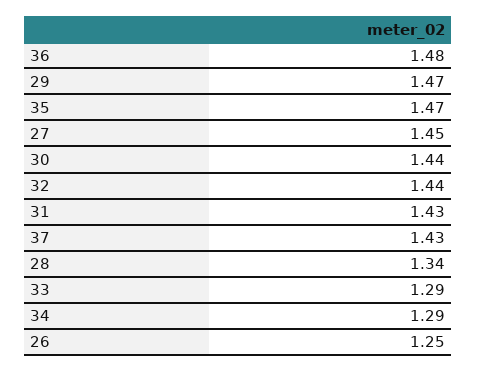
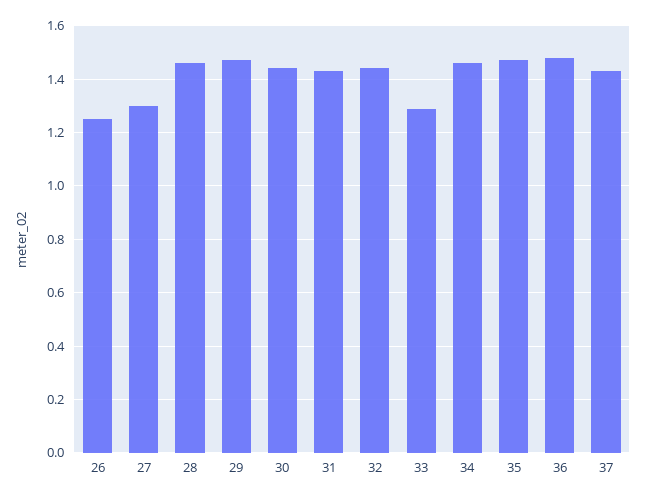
27: 1.45 -> 1.3
28: 1.34 -> 1.45
34: 1.29 -> 1.45

